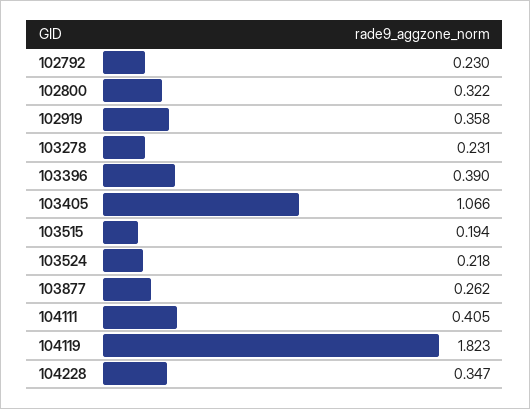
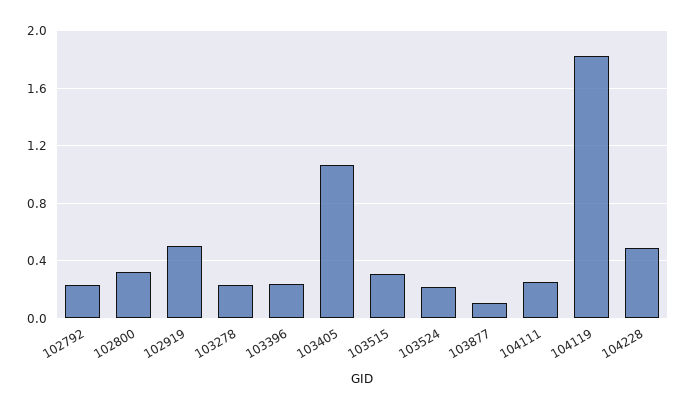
102919: 0.358 -> 0.5
103396: 0.39 -> 0.25
103515: 0.194 -> 0.3
103877: 0.262 -> 0.1
104111: 0.405 -> 0.25
104228: 0.347 -> 0.5

